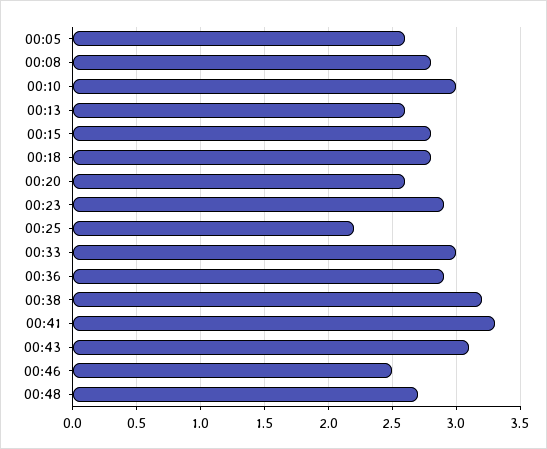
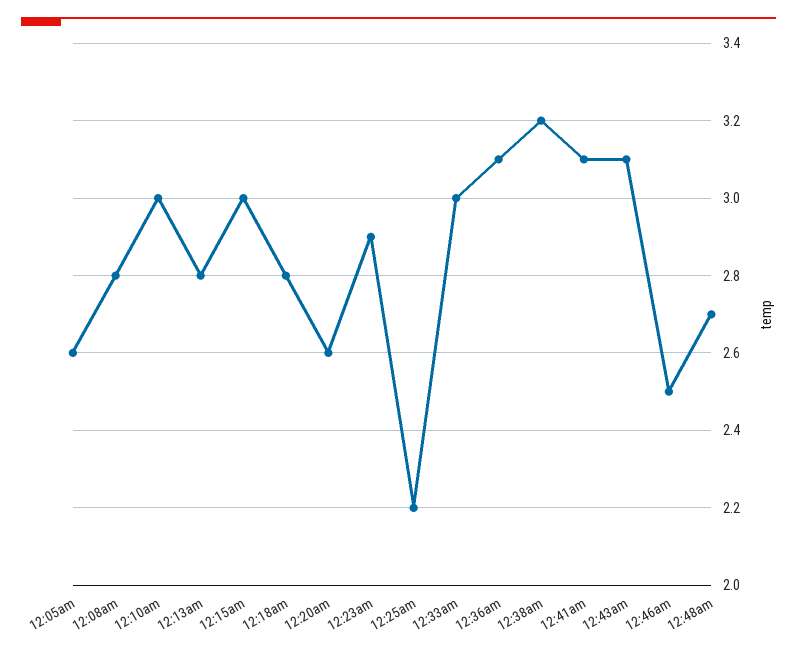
00:13: 2.6 -> 2.8
00:15: 2.8 -> 3
00:36: 2.9 -> 3.1
00:41: 3.3 -> 3.1

